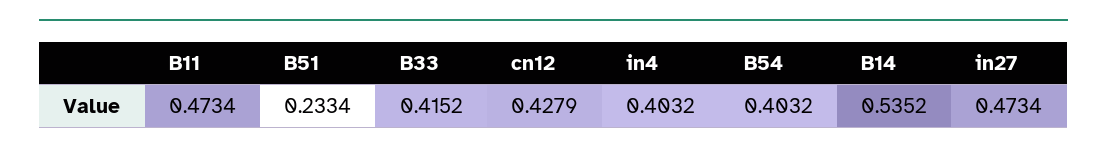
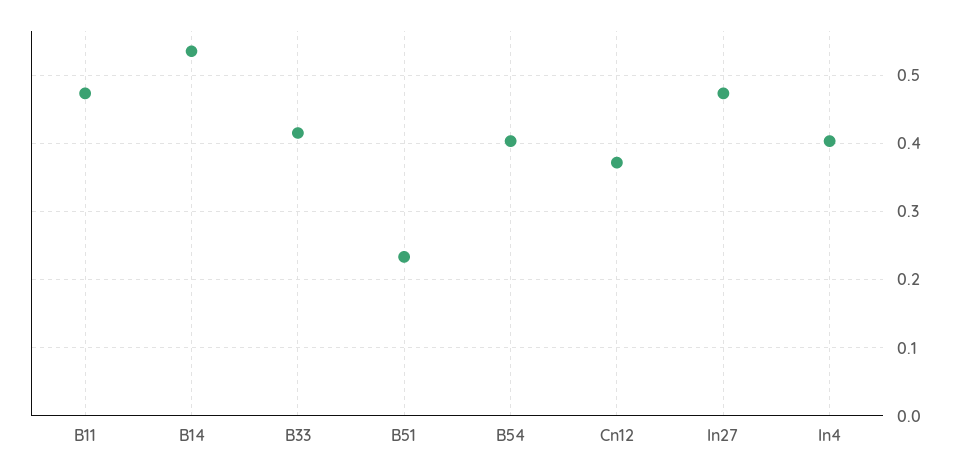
cn12: 0.4279 -> 0.37

